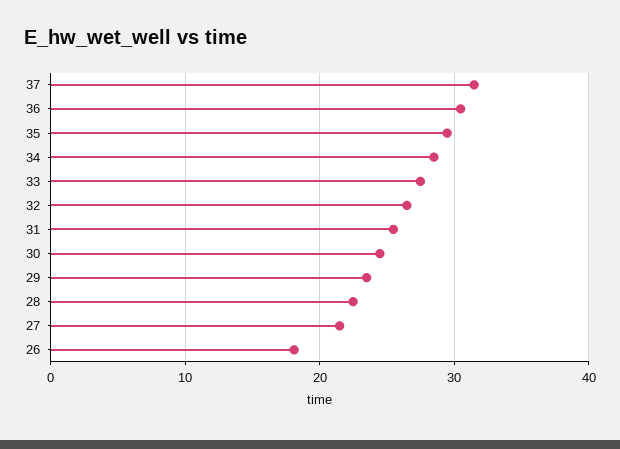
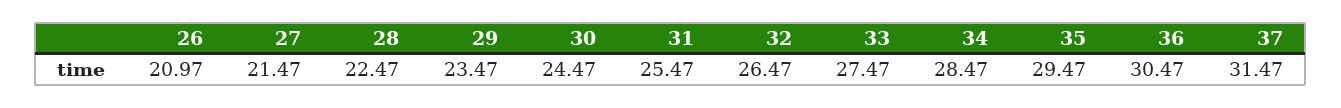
26: 18 -> 20.97

